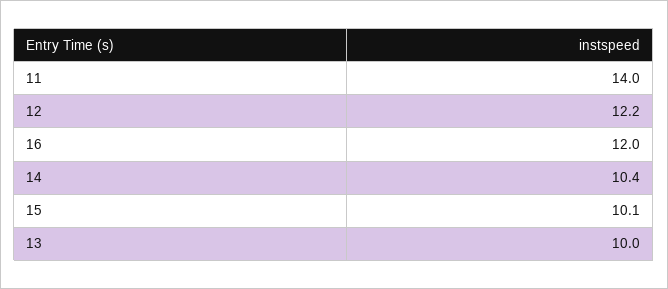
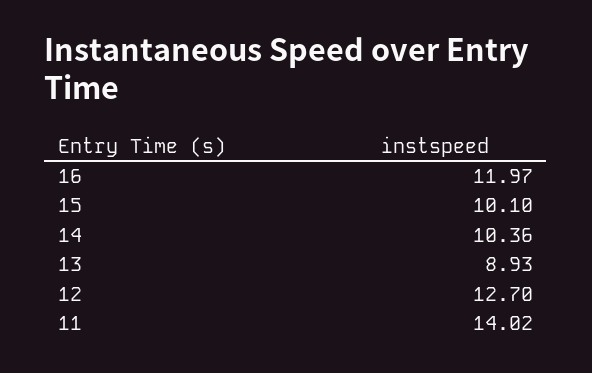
12: 12.2 -> 12.7
13: 10 -> 8.93

